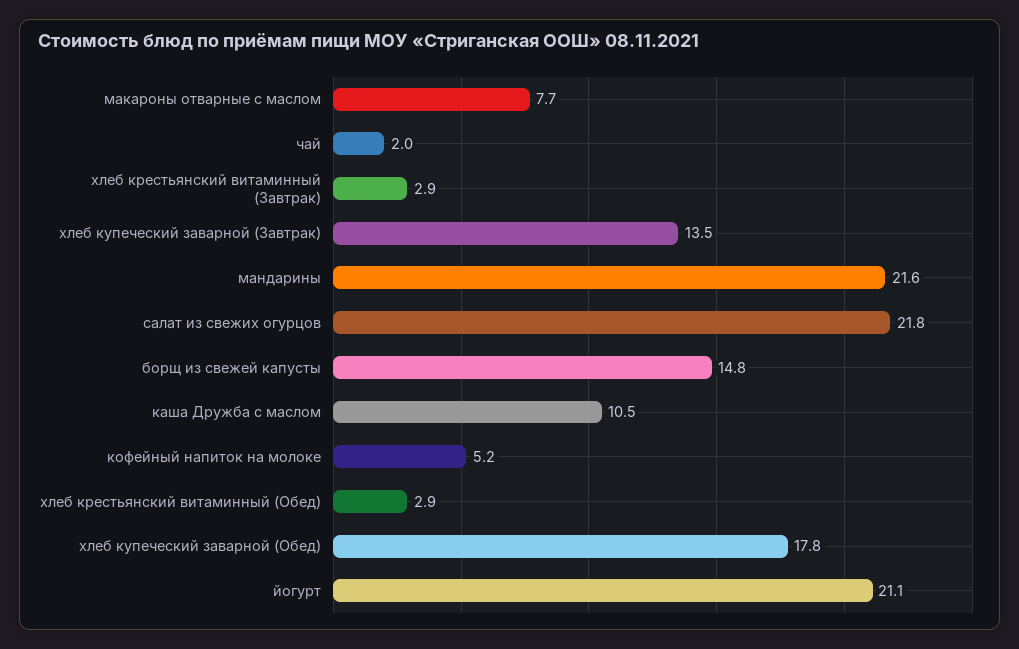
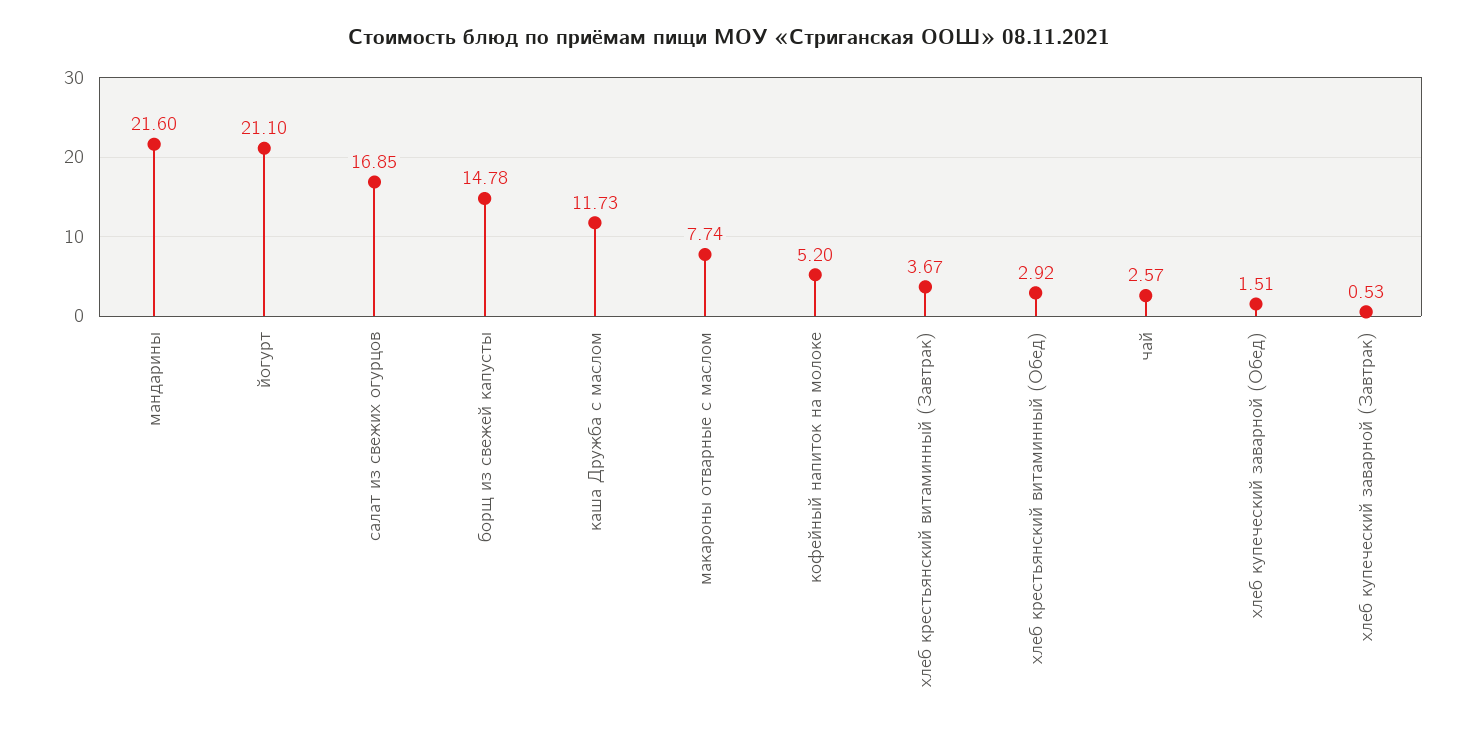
чай: 2 -> 2.57
хлеб крестьянский витаминный (Завтрак): 2.9 -> 3.67
хлеб купеческий заварной (Завтрак): 13.5 -> 0.53
салат из свежих огурцов: 21.8 -> 16.85
каша Дружба с маслом: 10.5 -> 11.73
хлеб купеческий заварной (Обед): 17.8 -> 1.51

